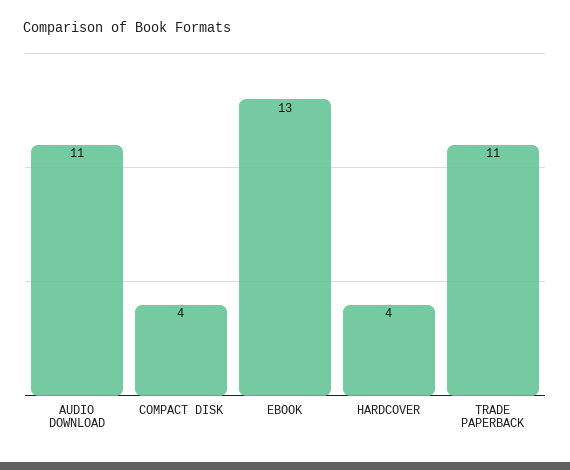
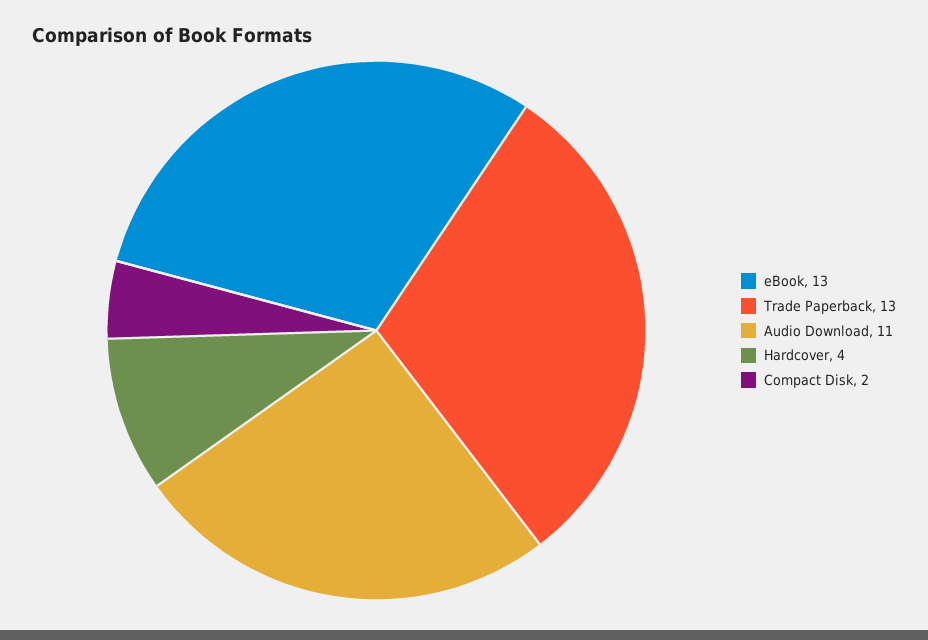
COMPACT DISK: 4 -> 2
TRADE PAPERBACK: 11 -> 13

